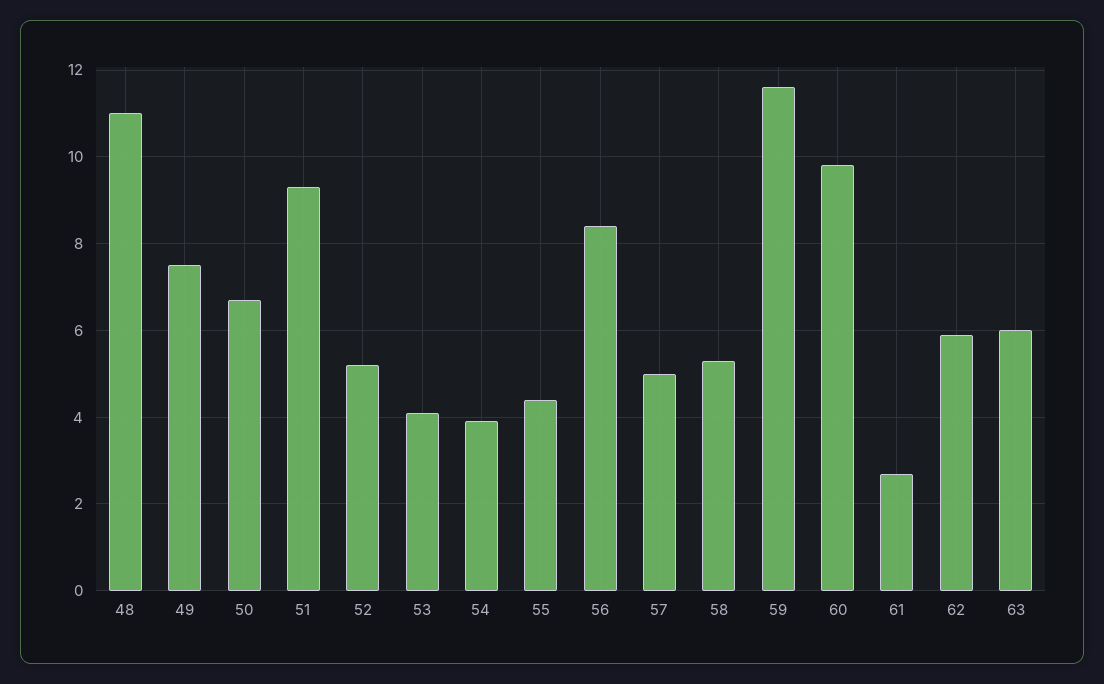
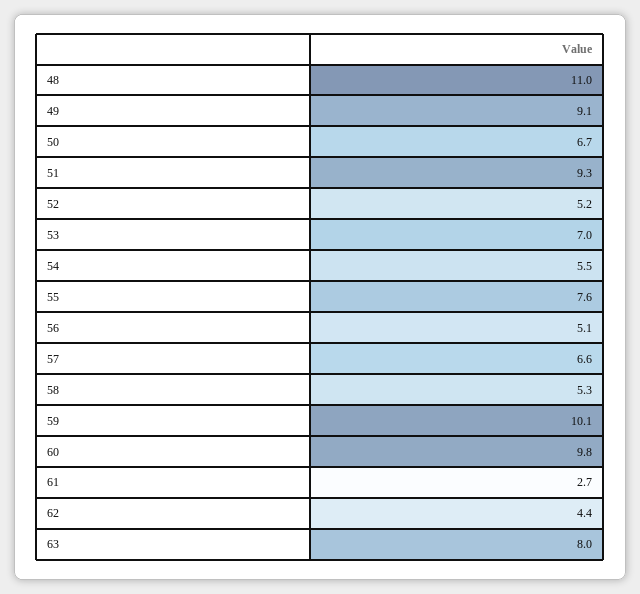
49: 7.5 -> 9.1
53: 4 -> 7
54: 4 -> 5.5
55: 4.5 -> 7.6
56: 8.5 -> 5.1
57: 5 -> 6.6
59: 11.5 -> 10.1
62: 6 -> 4.4
63: 6 -> 8

